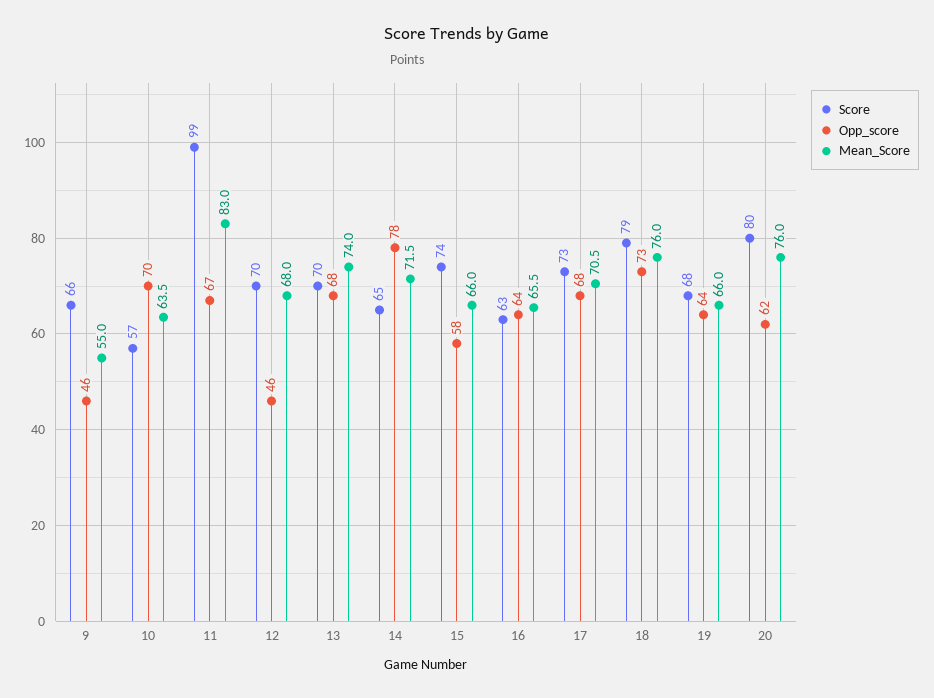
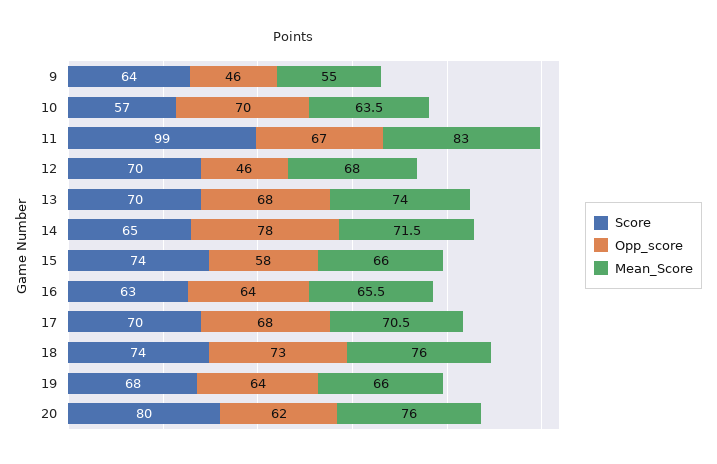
Score, 9: 66 -> 64
Score, 17: 73 -> 70
Score, 18: 79 -> 74

